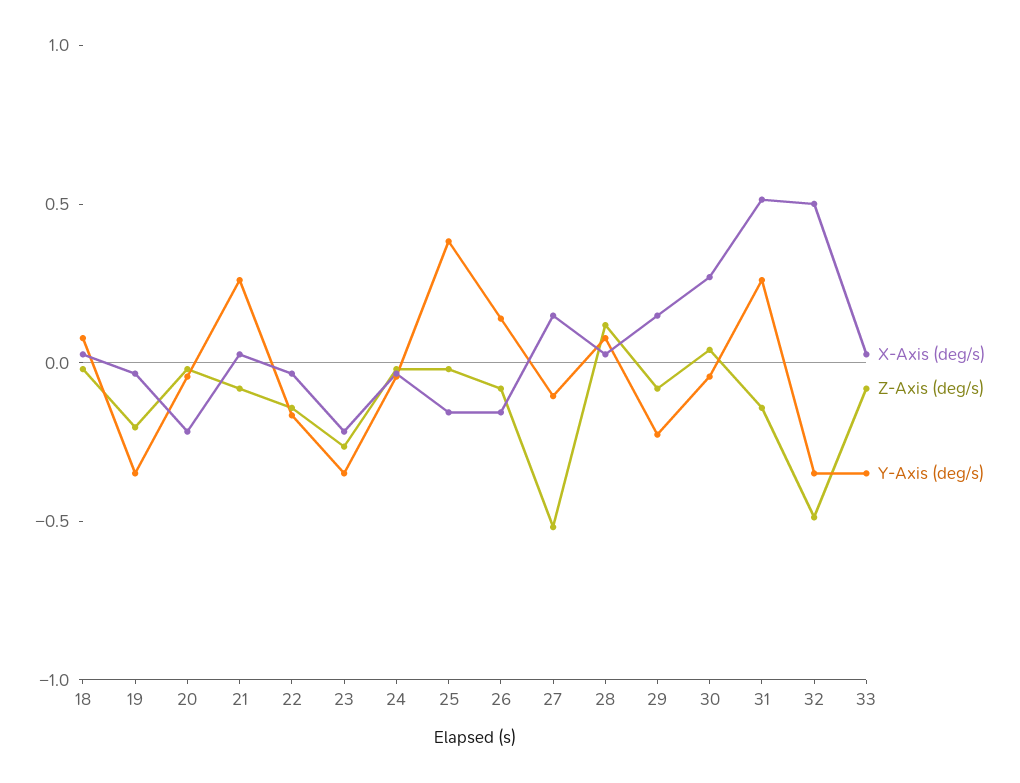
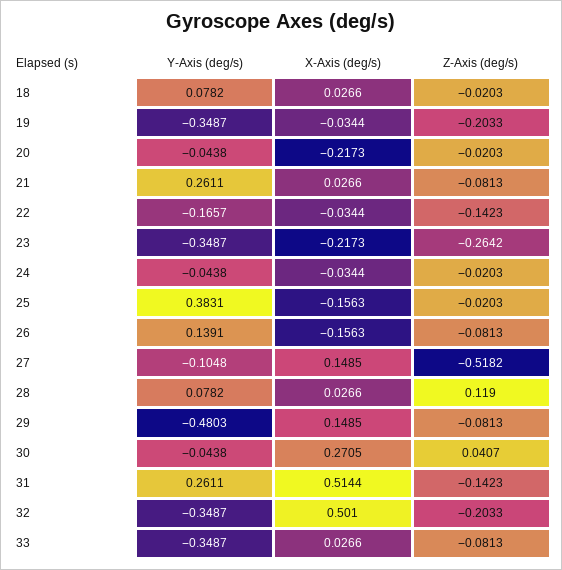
Y-Axis (deg/s), 29: -0.2 -> -0.4803
Z-Axis (deg/s), 32: -0.5 -> -0.2033

